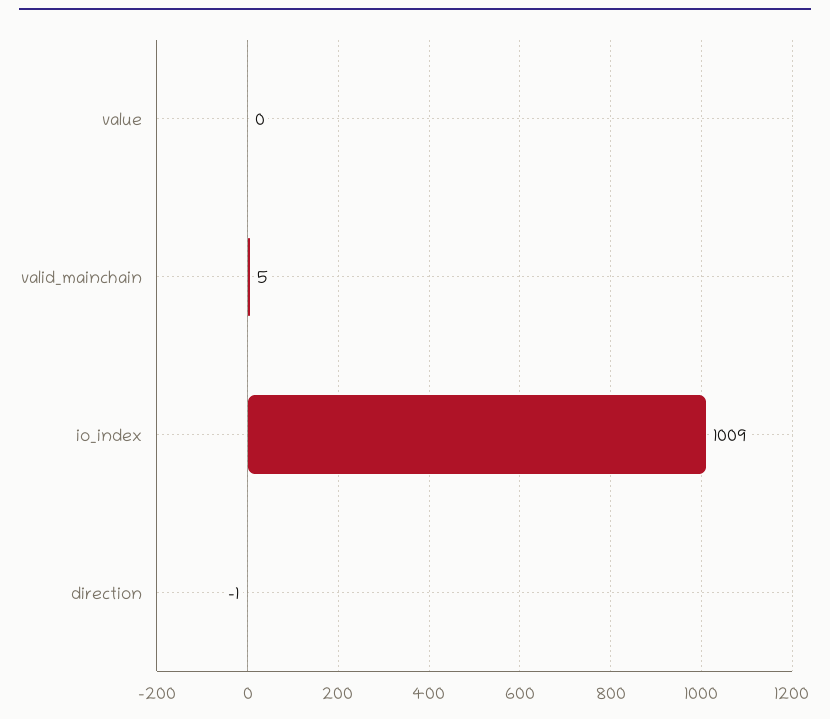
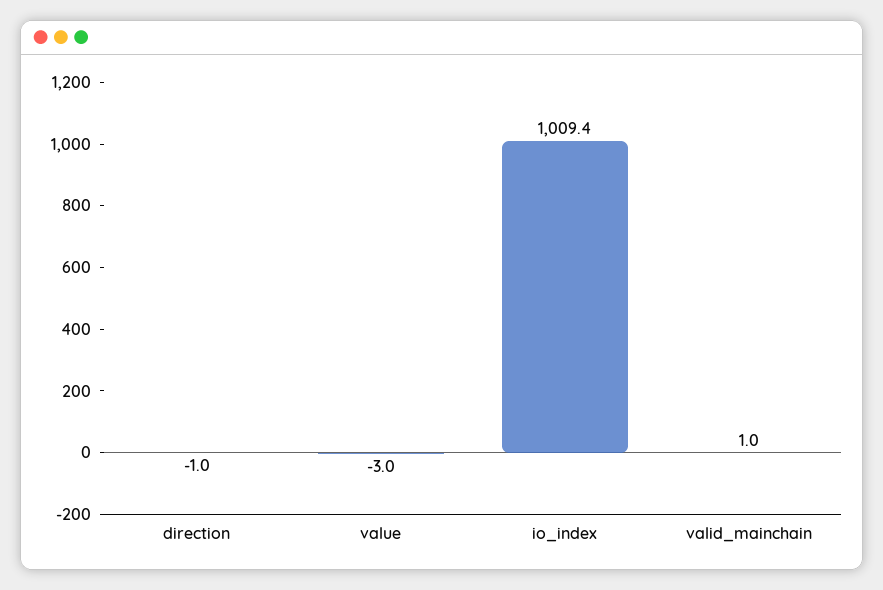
value: 0 -> -3
valid_mainchain: 5 -> 1

